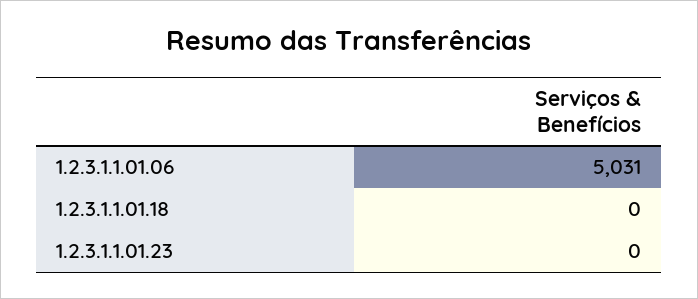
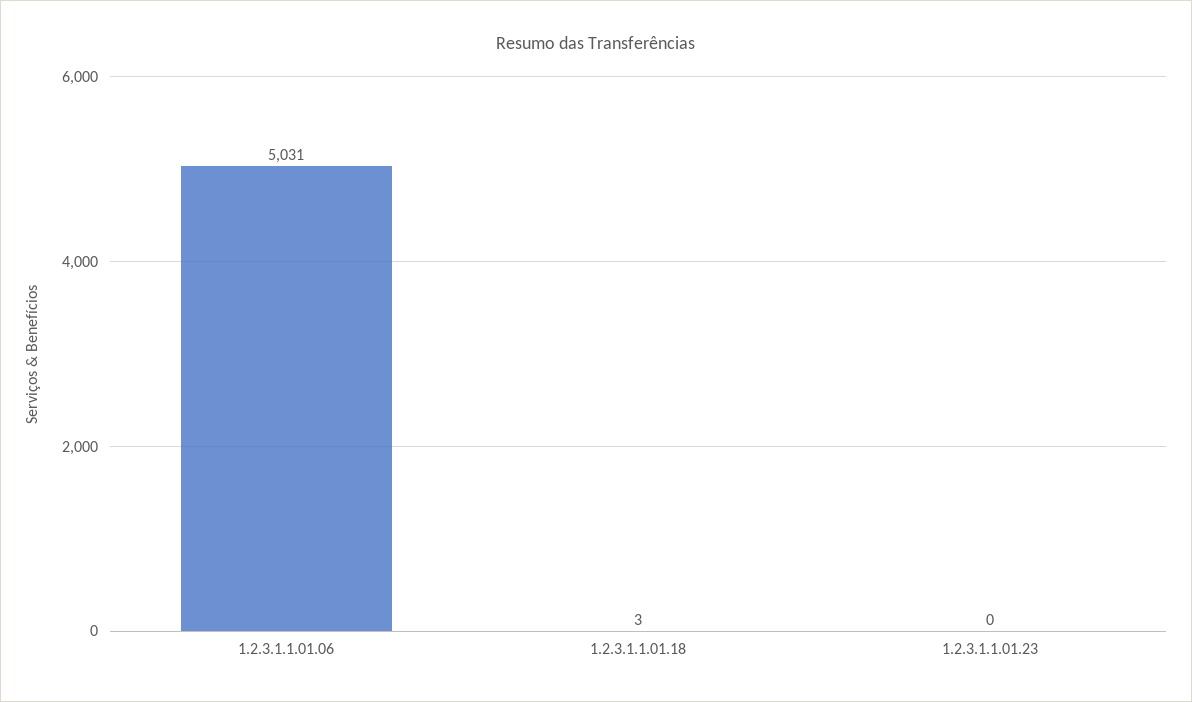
1.2.3.1.1.01.18: 0 -> 3

